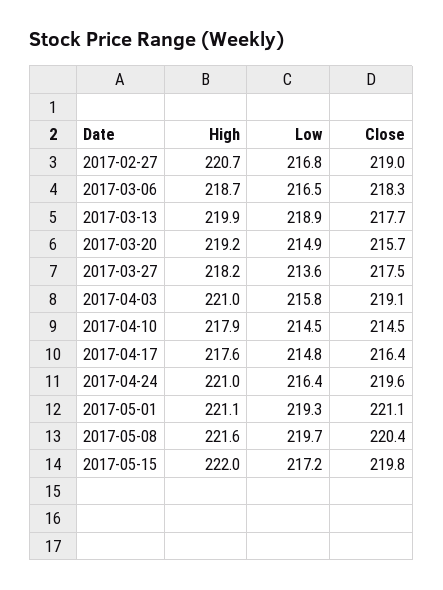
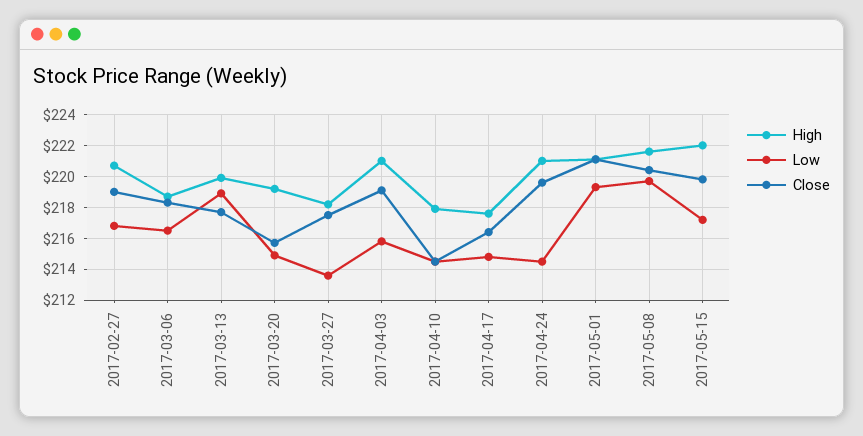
Low, 2017-04-24: 216.4 -> 214.5

